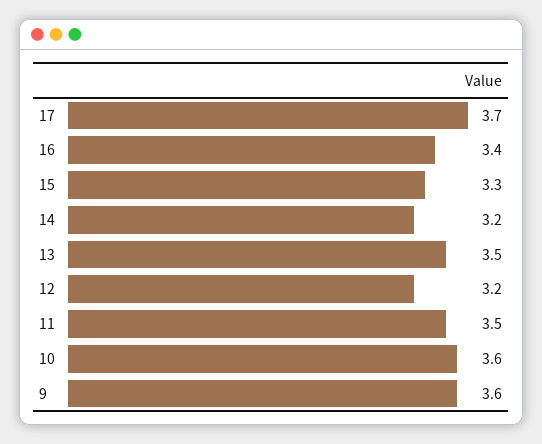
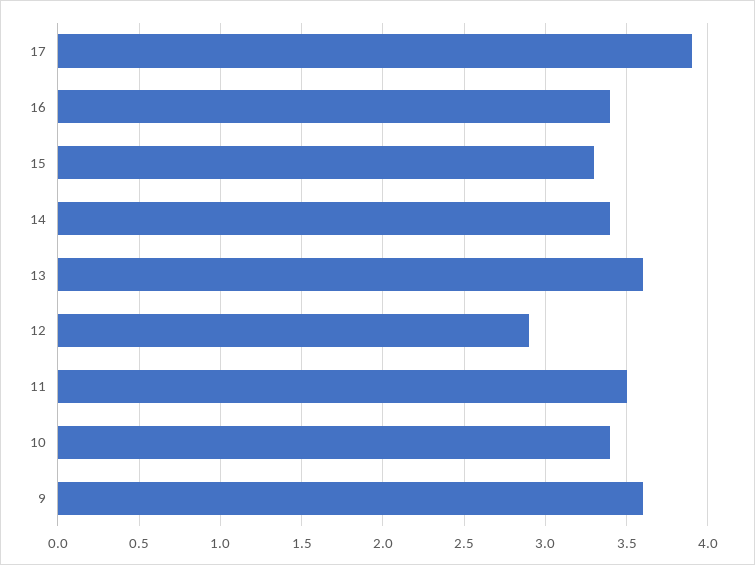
17: 3.7 -> 3.9
14: 3.2 -> 3.4
13: 3.5 -> 3.6
12: 3.2 -> 2.9
10: 3.6 -> 3.4

